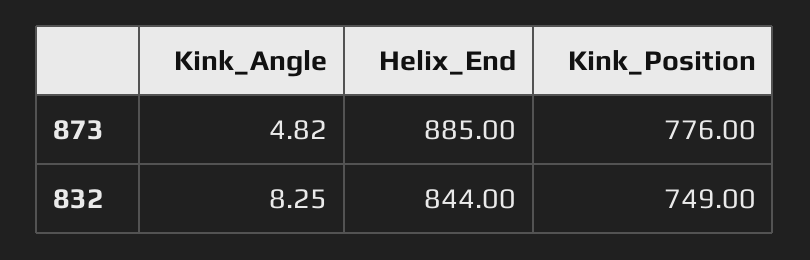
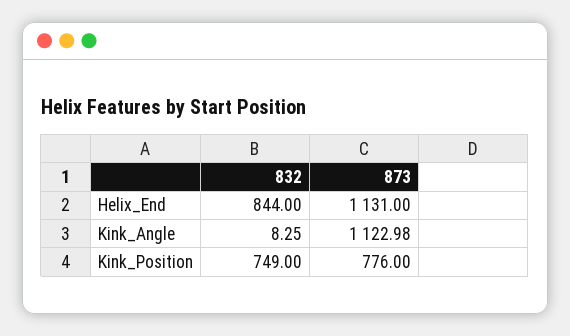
Kink_Angle, 873: 4.82 -> 1122.98
Helix_End, 873: 885 -> 1131

